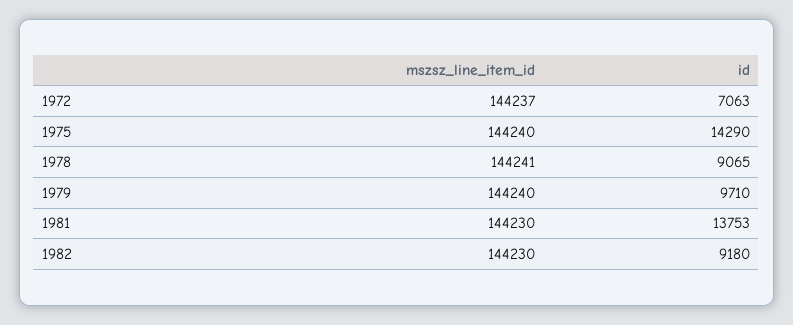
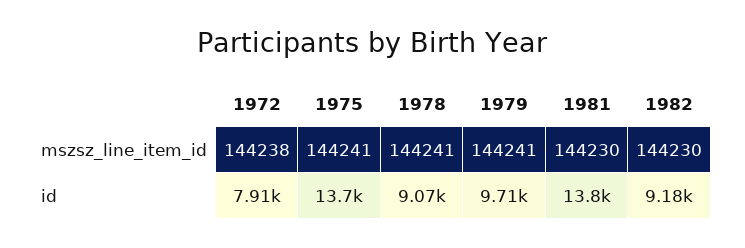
mszsz_line_item_id, 1972: 144237 -> 144238
id, 1972: 7063 -> 7910
mszsz_line_item_id, 1975: 144240 -> 144241
id, 1975: 14290 -> 13700
mszsz_line_item_id, 1979: 144240 -> 144241

